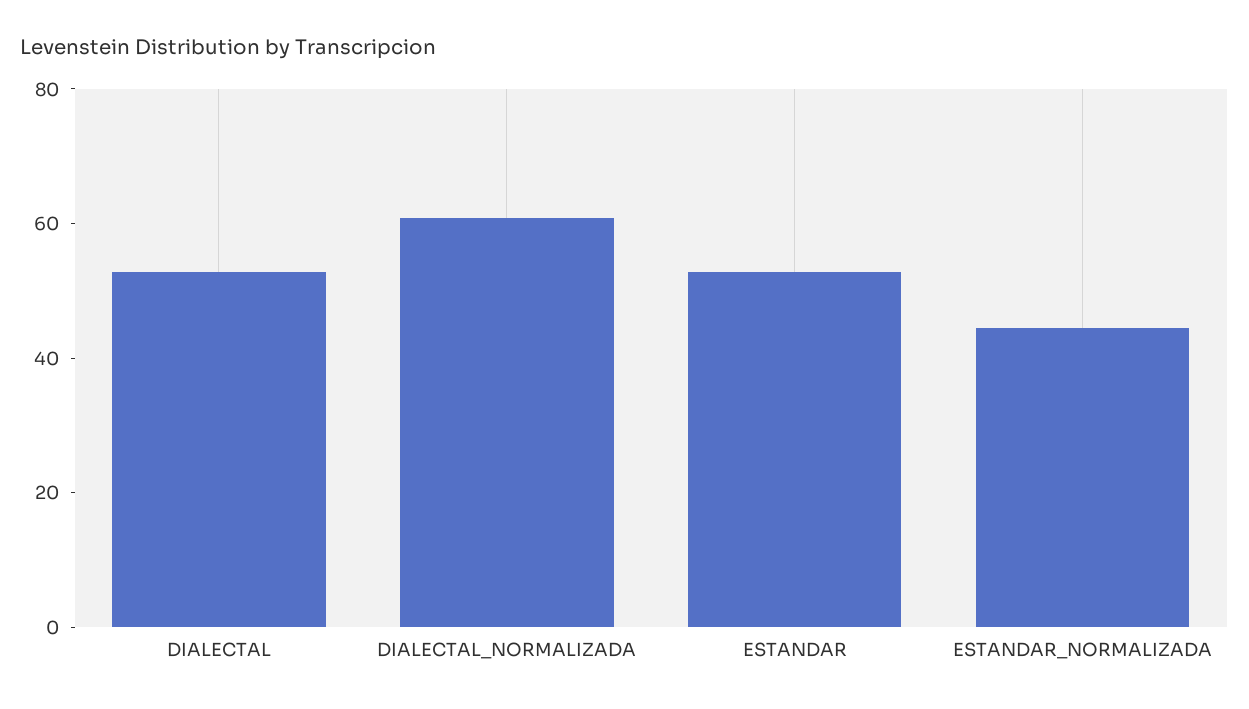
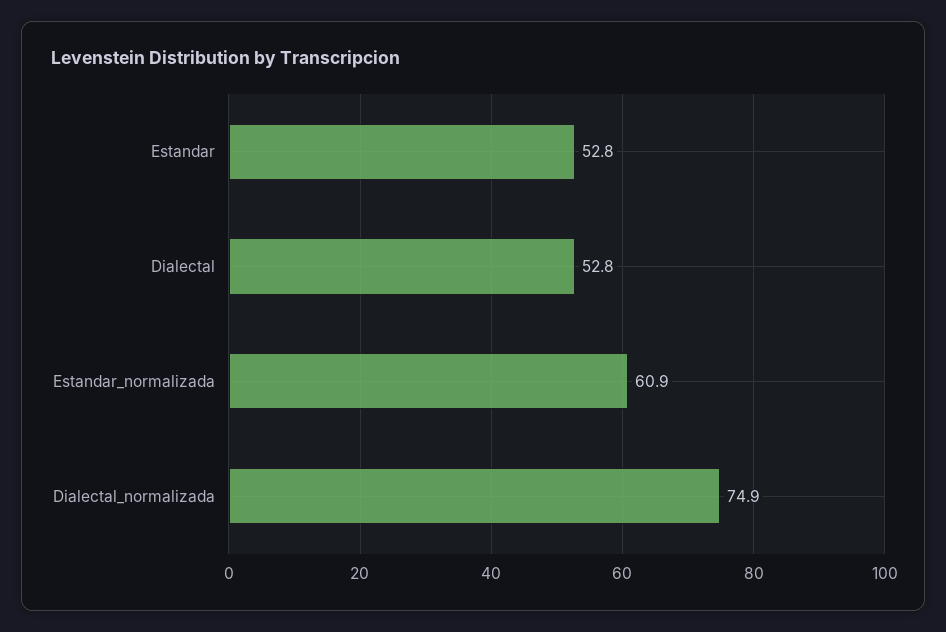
DIALECTAL_NORMALIZADA: 60 -> 74.9
ESTANDAR_NORMALIZADA: 45 -> 60.9

